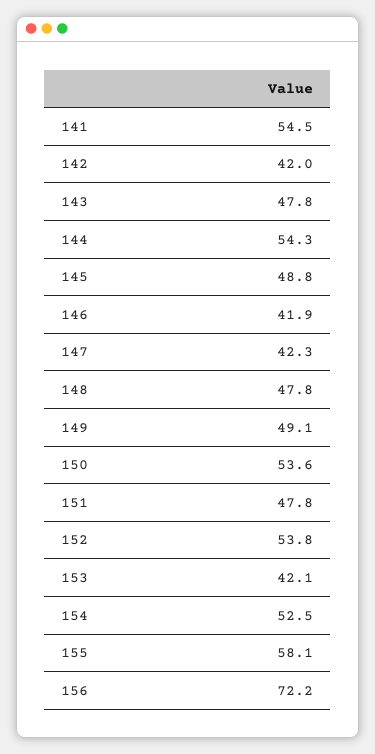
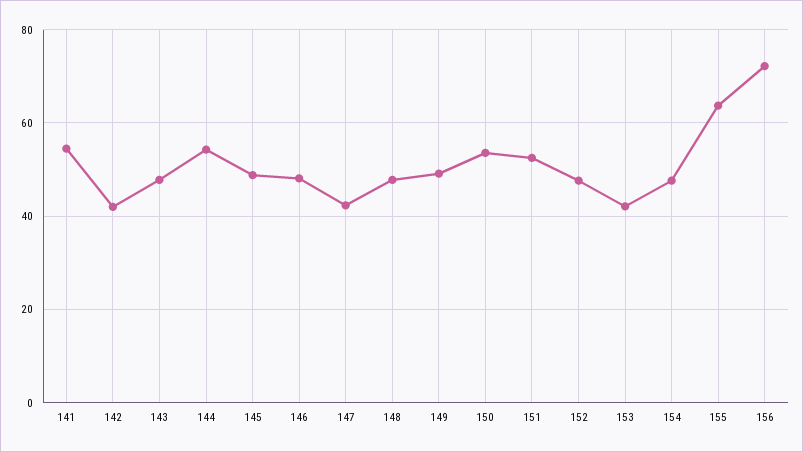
146: 41.9 -> 48
151: 47.8 -> 52
152: 53.8 -> 48
154: 52.5 -> 48
155: 58.1 -> 64

